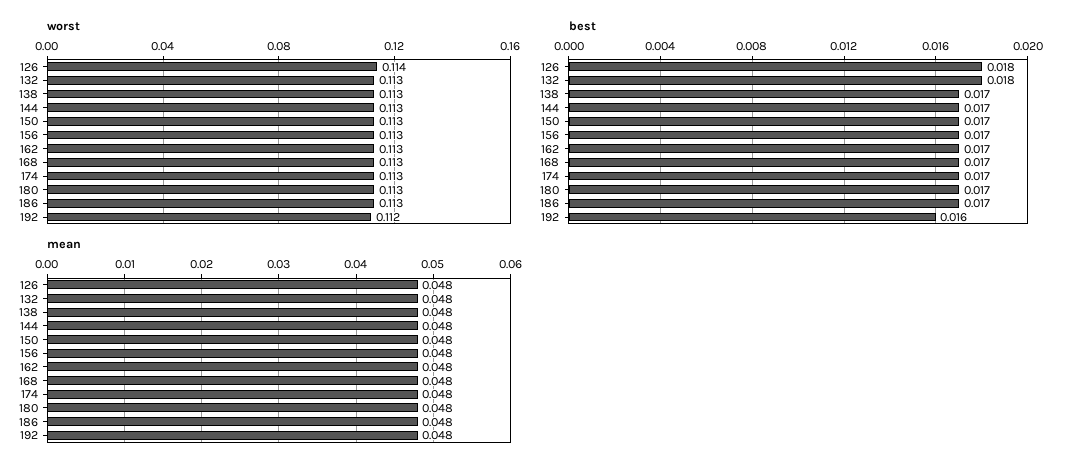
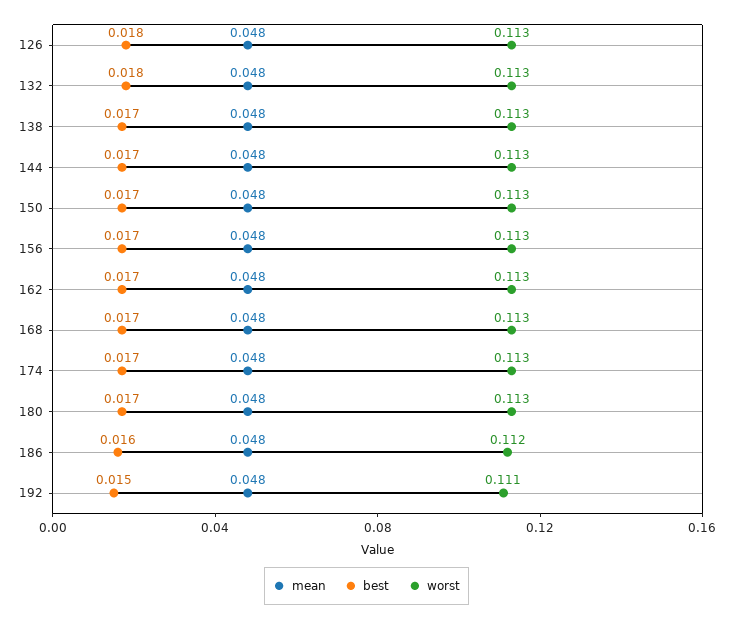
worst, 126: 0.114 -> 0.113
worst, 186: 0.113 -> 0.112
worst, 192: 0.112 -> 0.111
best, 186: 0.017 -> 0.016
best, 192: 0.016 -> 0.015

